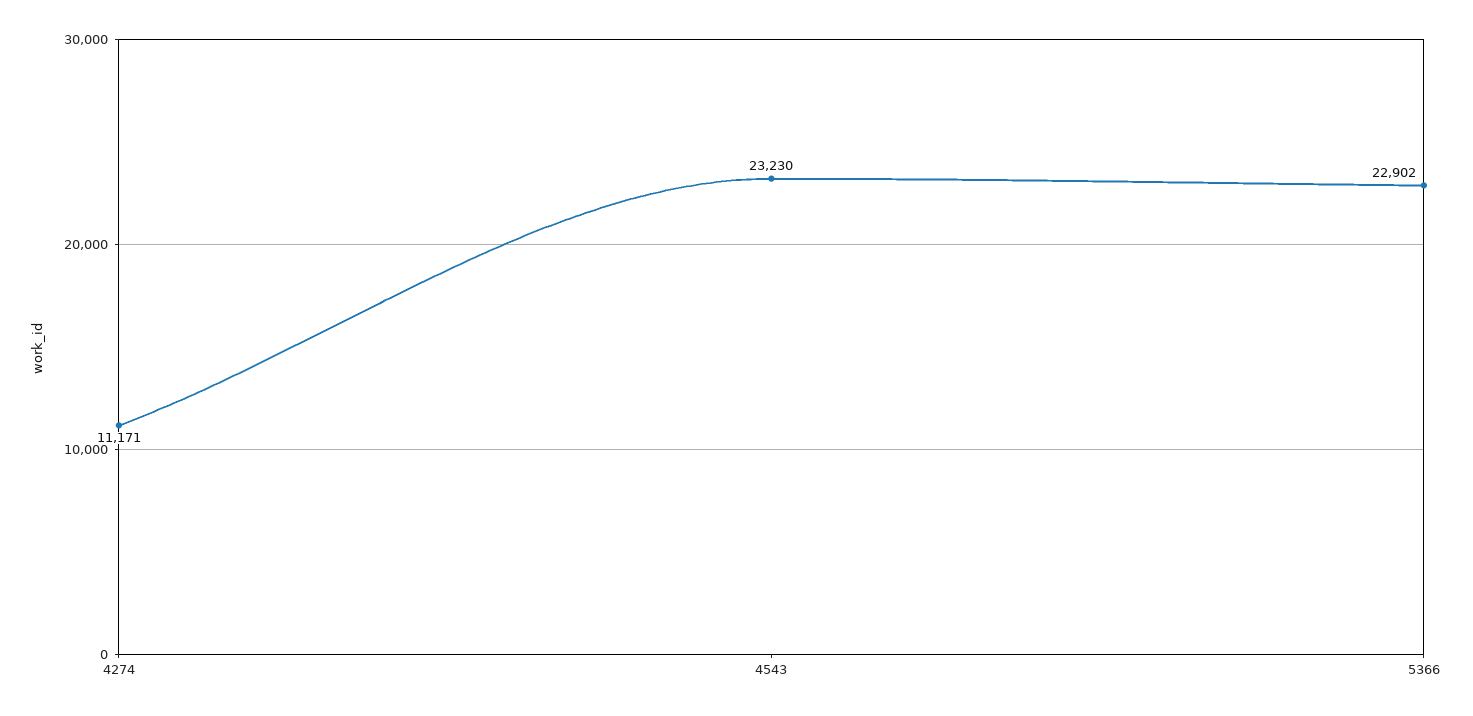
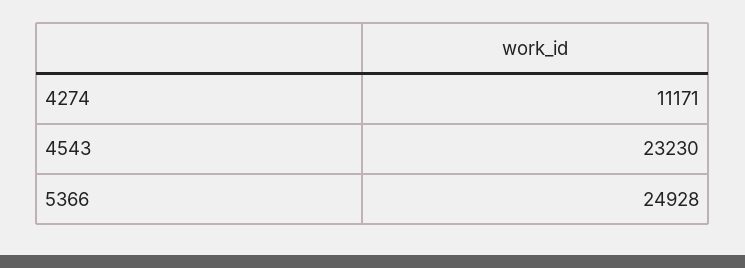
5366: 22902 -> 24928

